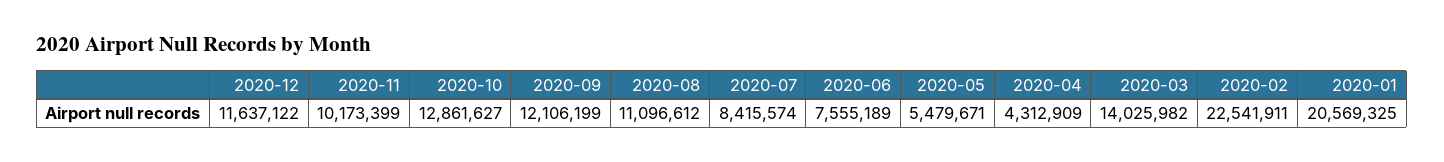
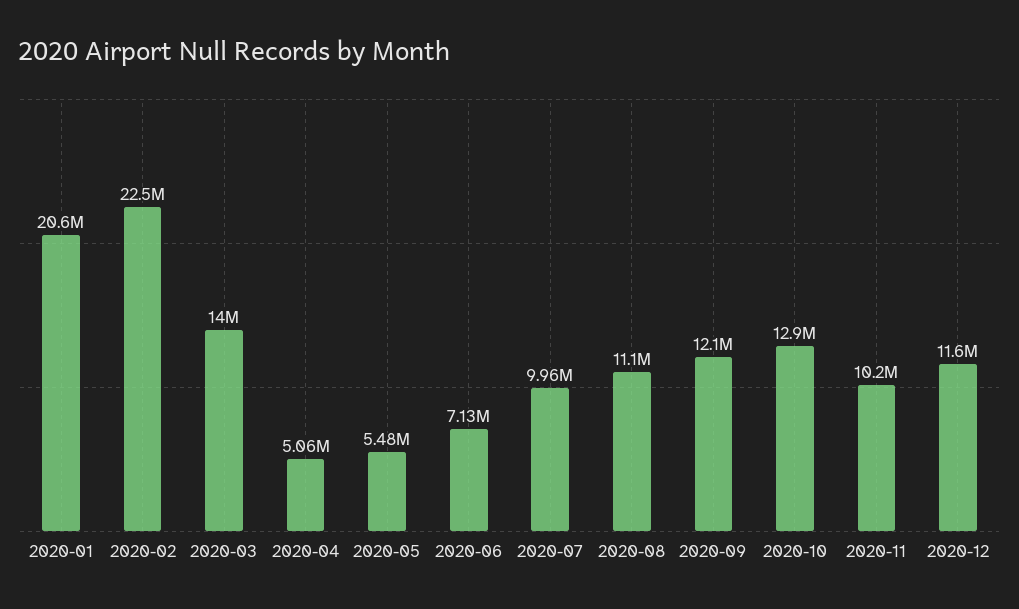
2020-07: 8415574 -> 9960000
2020-06: 7555189 -> 7130000
2020-04: 4312909 -> 5060000

